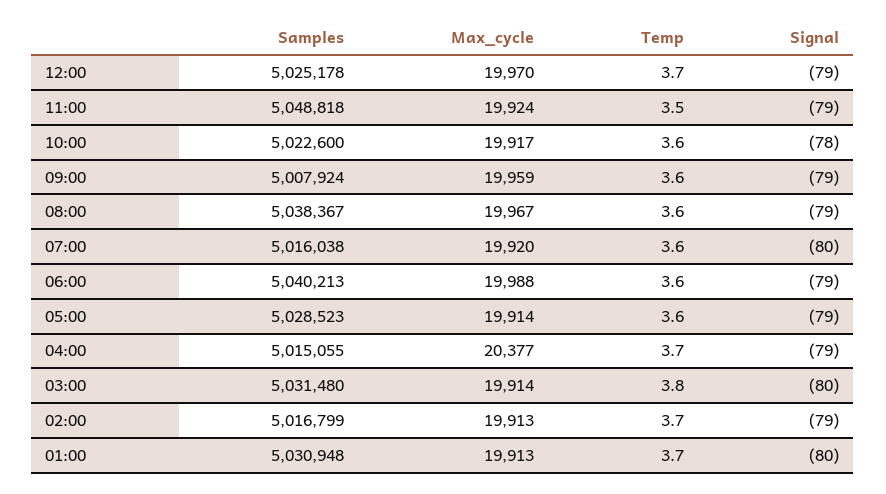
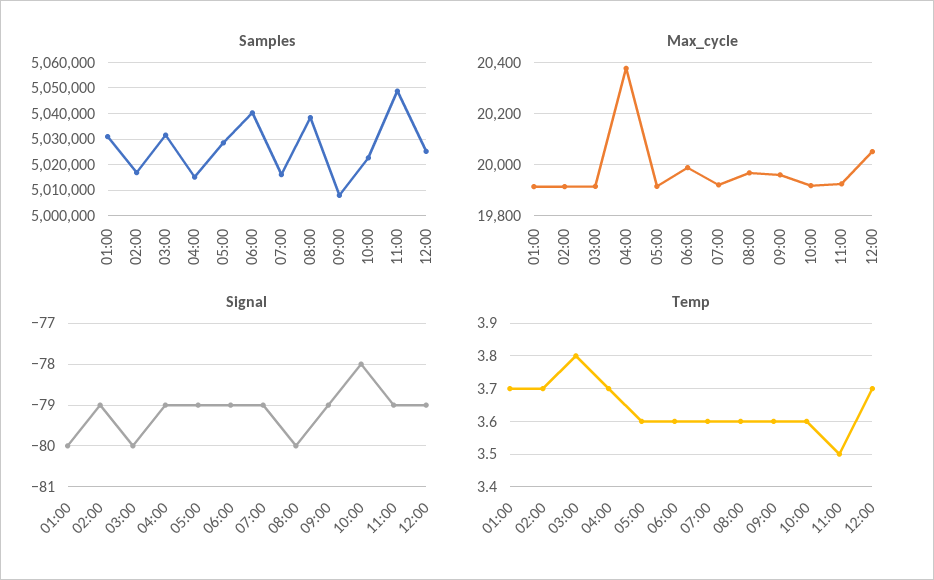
Max_cycle, 12:00: 19970 -> 20050
Signal, 08:00: -79 -> -80
Signal, 07:00: -80 -> -79

